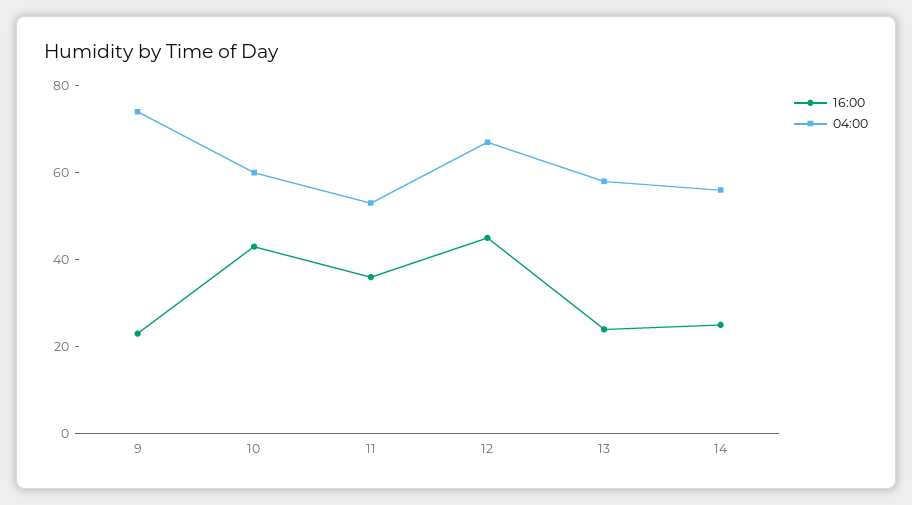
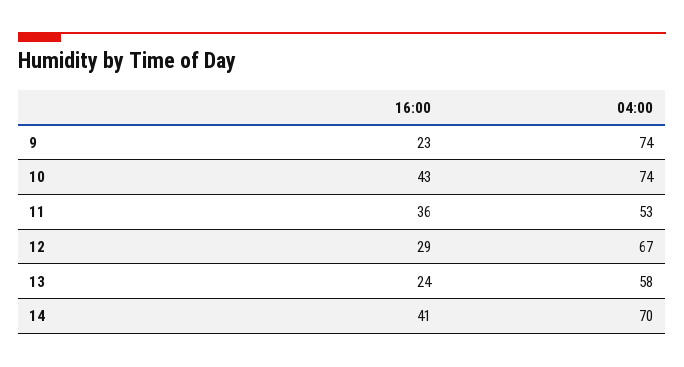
04:00, 10: 60 -> 74
16:00, 12: 45 -> 29
16:00, 14: 25 -> 41
04:00, 14: 55 -> 70

